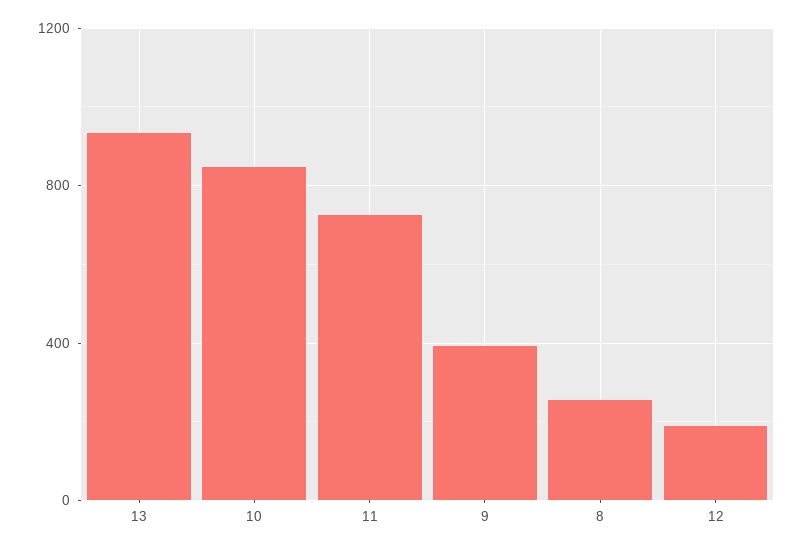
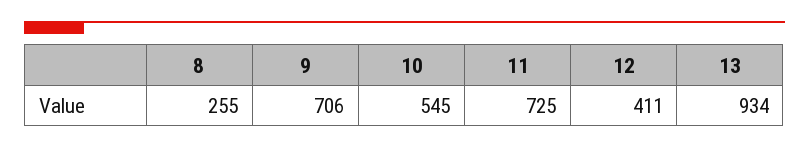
10: 850 -> 545
9: 400 -> 706
12: 200 -> 411

